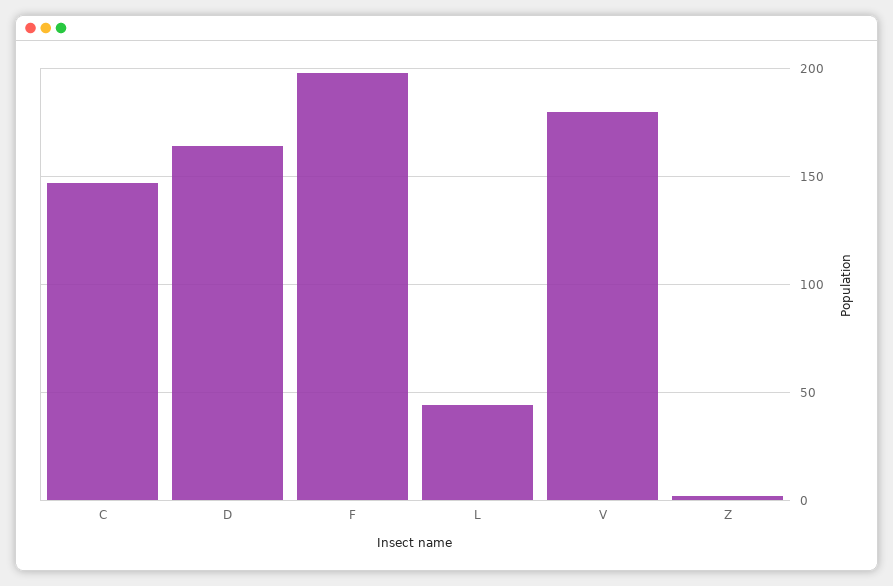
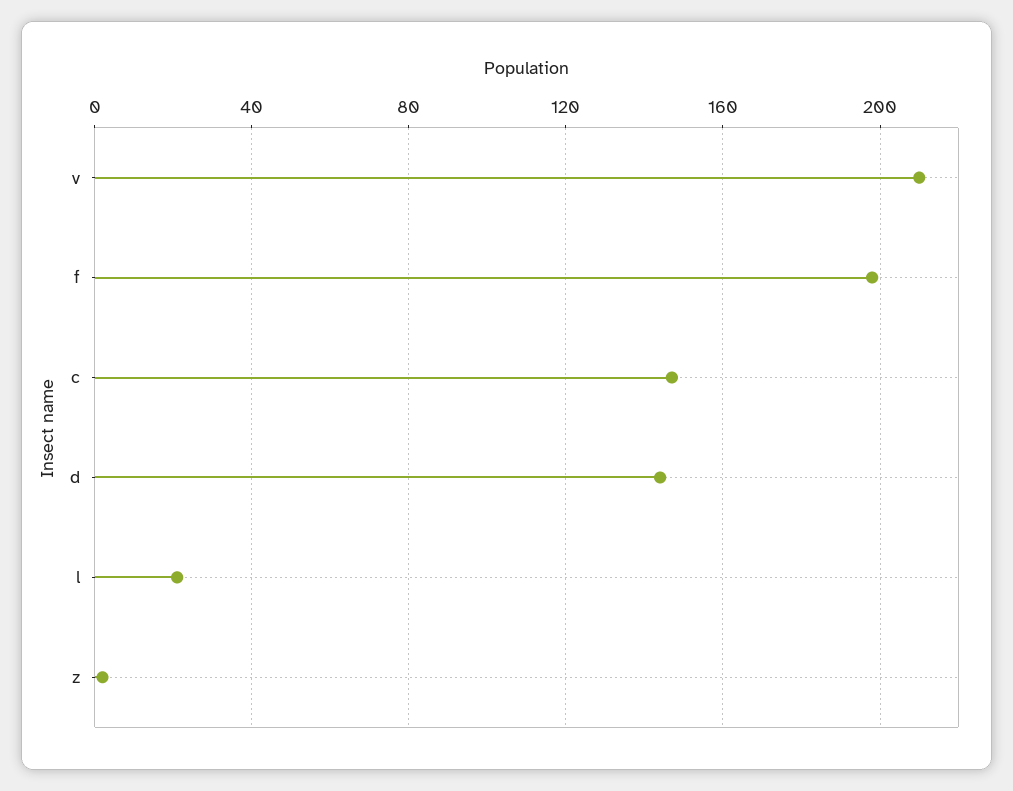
D: 165 -> 145
L: 45 -> 20
V: 180 -> 210

